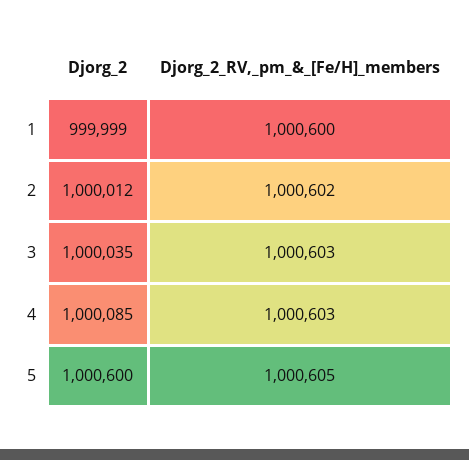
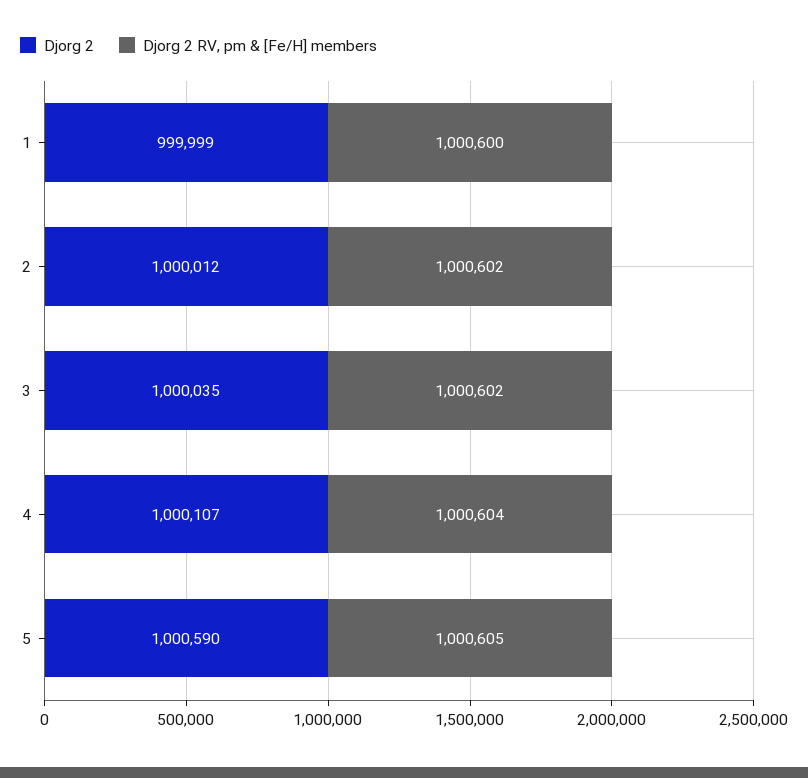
Djorg_2_RV,_pm_&_[Fe/H]_members, 3: 1000603 -> 1000602
Djorg_2, 4: 1000085 -> 1000107
Djorg_2_RV,_pm_&_[Fe/H]_members, 4: 1000603 -> 1000604
Djorg_2, 5: 1000600 -> 1000590

